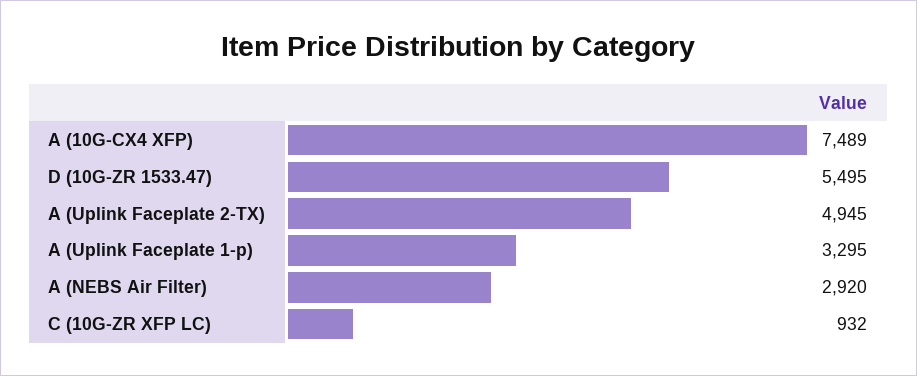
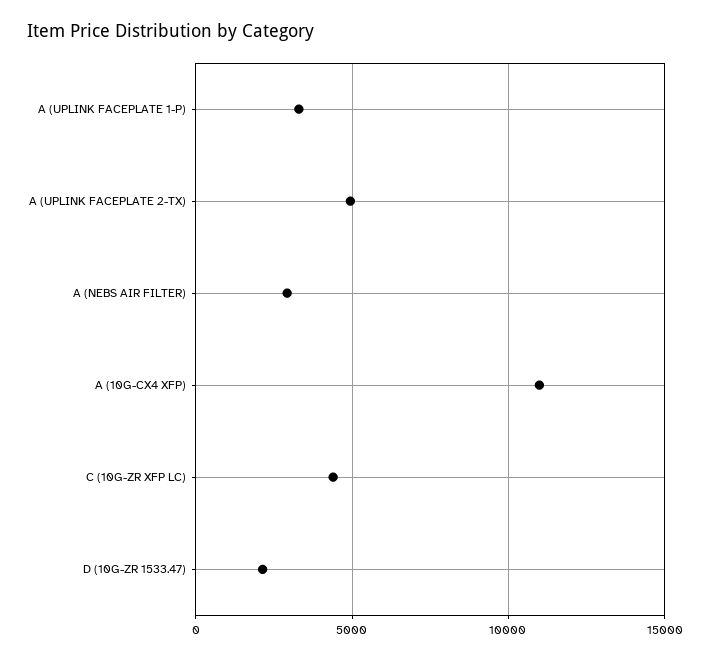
A (10G-CX4 XFP): 7489 -> 11000
D (10G-ZR 1533.47): 5495 -> 2000
C (10G-ZR XFP LC): 932 -> 4500

